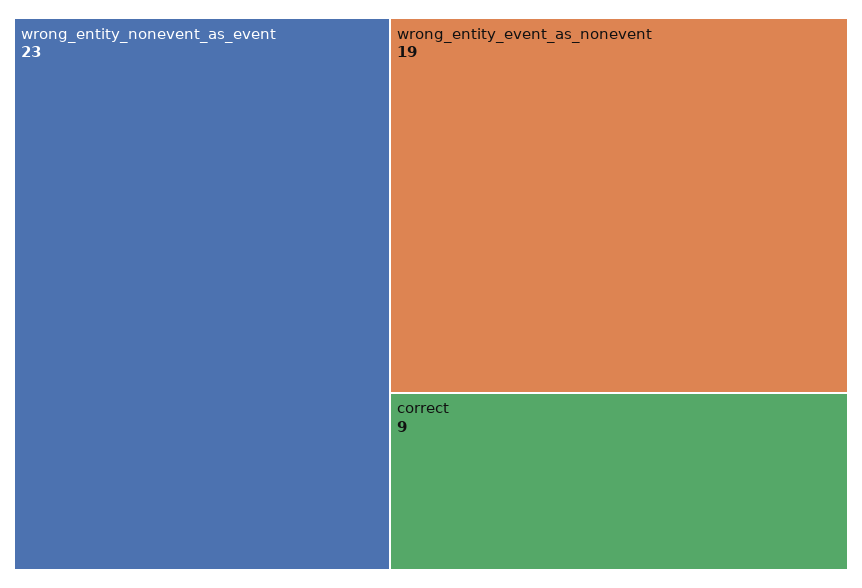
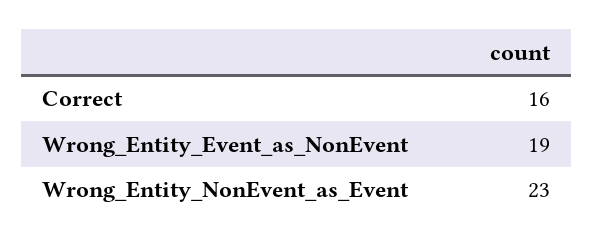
correct: 9 -> 16

